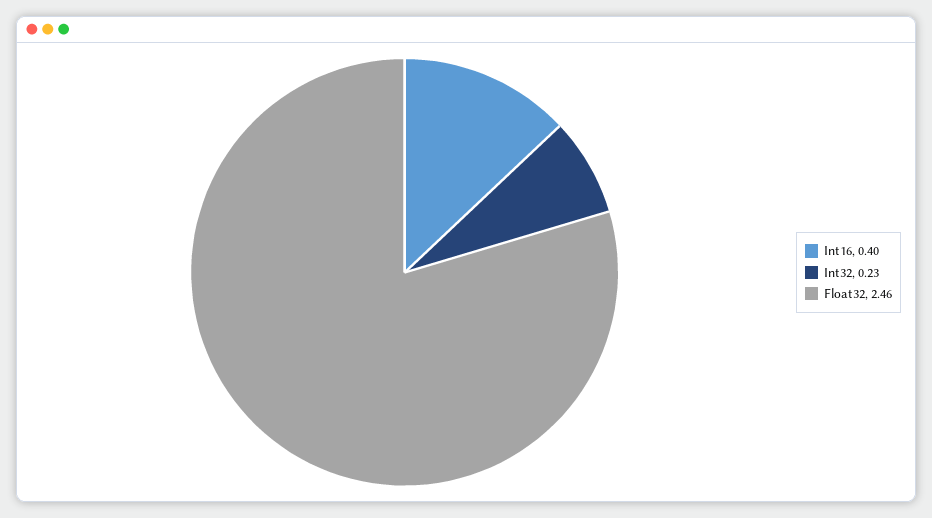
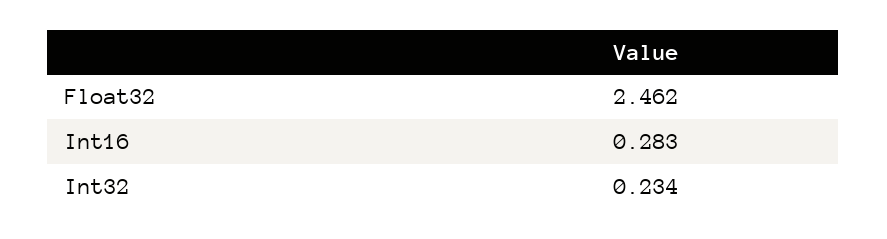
Int16: 0.4 -> 0.283

